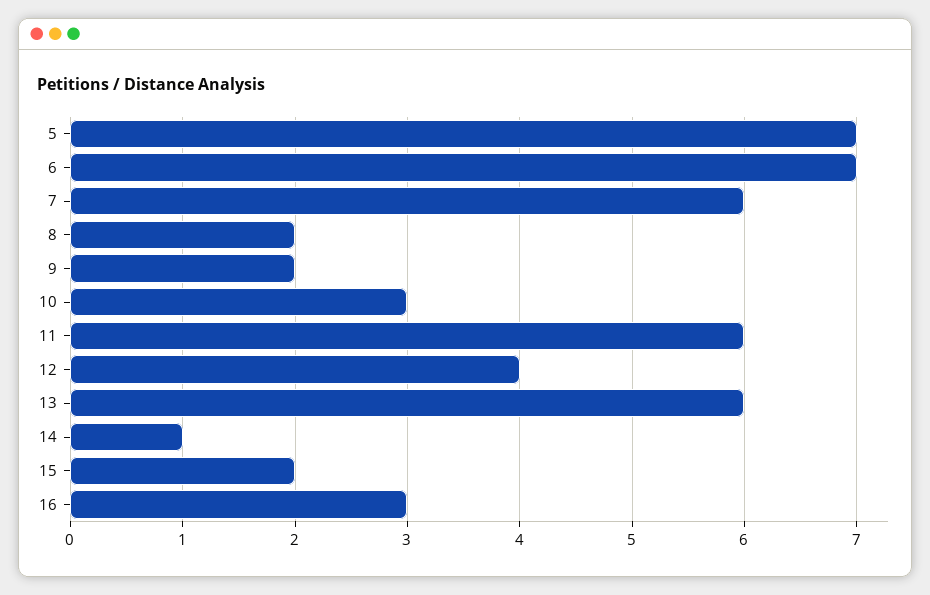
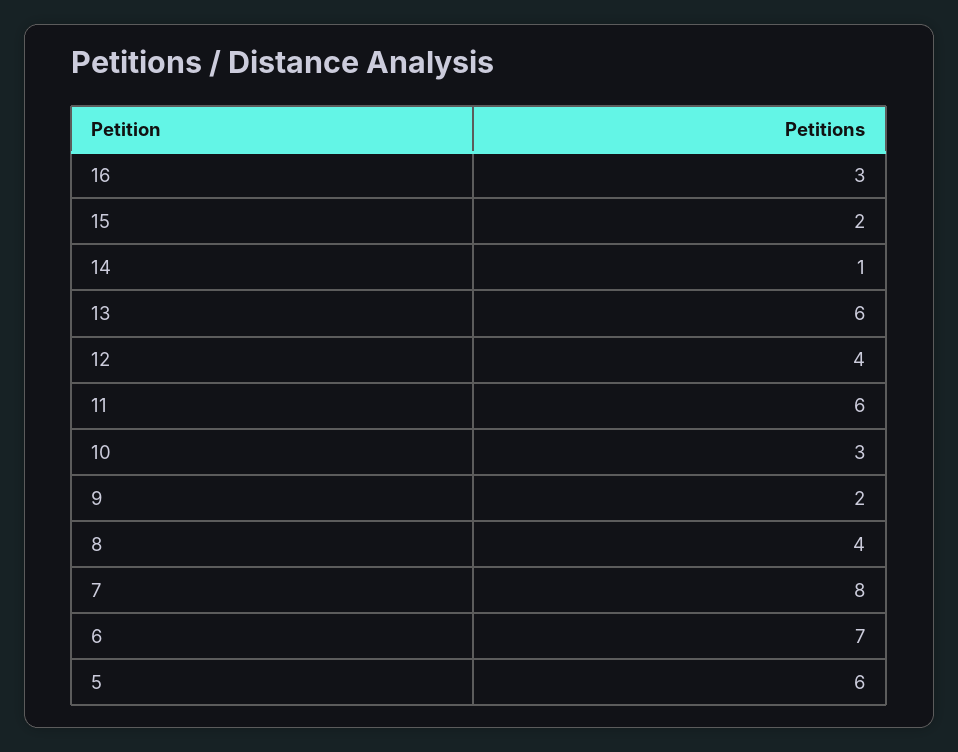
5: 7 -> 6
7: 6 -> 8
8: 2 -> 4

